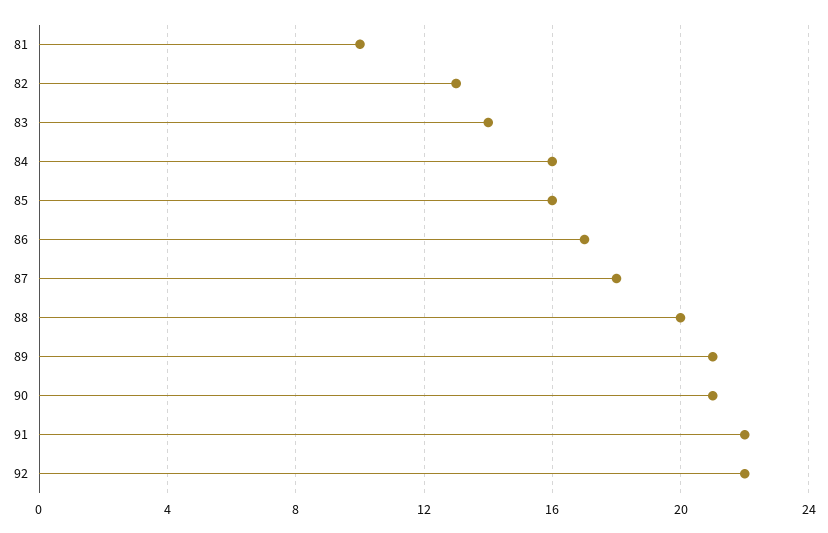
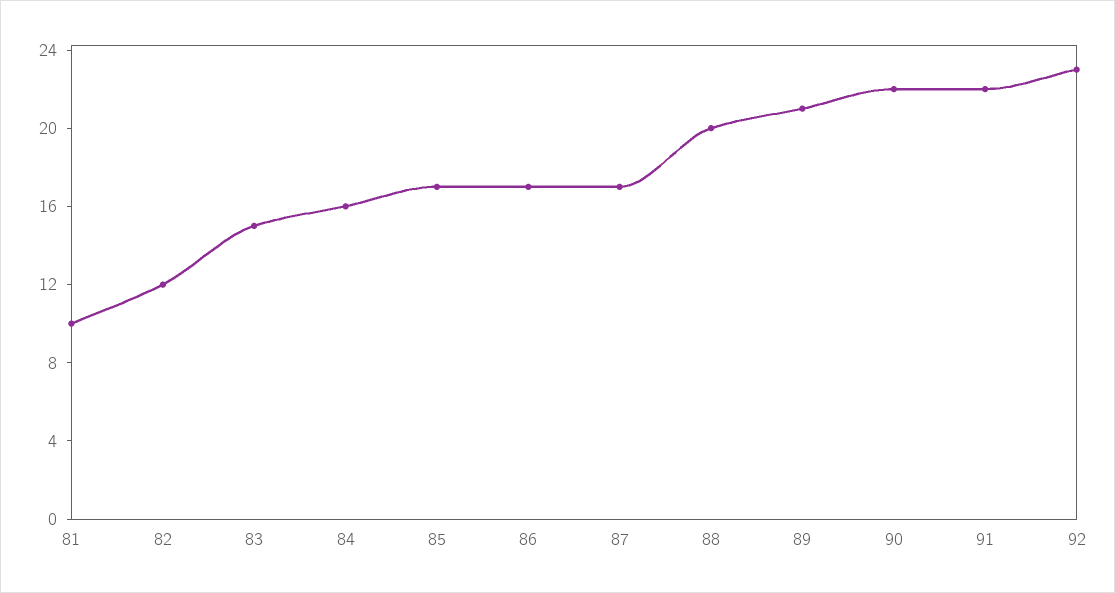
82: 13 -> 12
83: 14 -> 15
85: 16 -> 17
87: 18 -> 17
90: 21 -> 22
92: 22 -> 23

